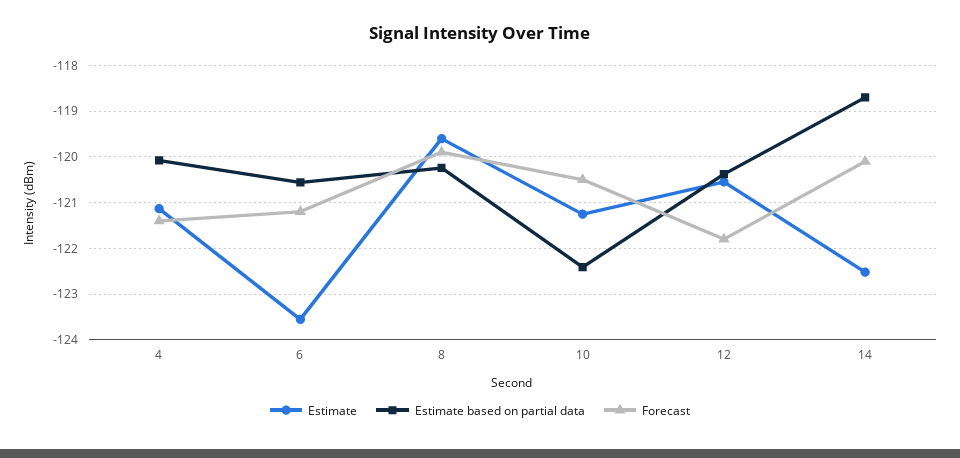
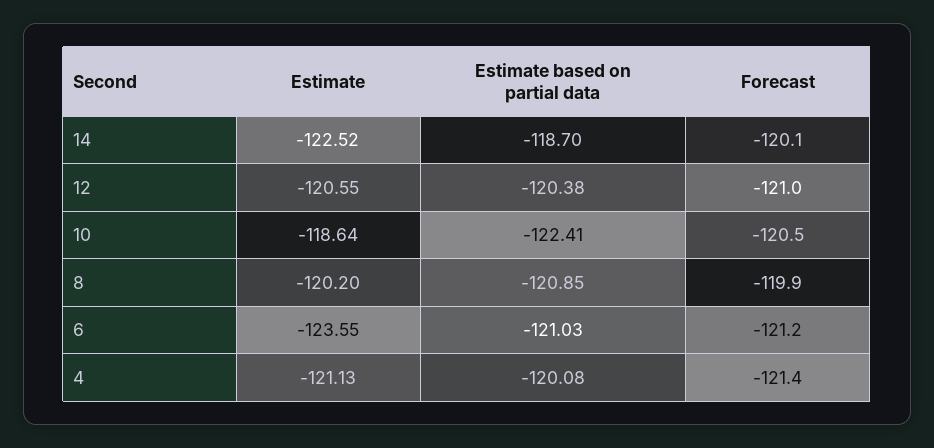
Estimate based on partial data, 6: -120.6 -> -121.03
Estimate, 8: -119.6 -> -120.2
Estimate based on partial data, 8: -120.2 -> -120.85
Estimate, 10: -121.2 -> -118.64
Forecast, 12: -121.8 -> -121

